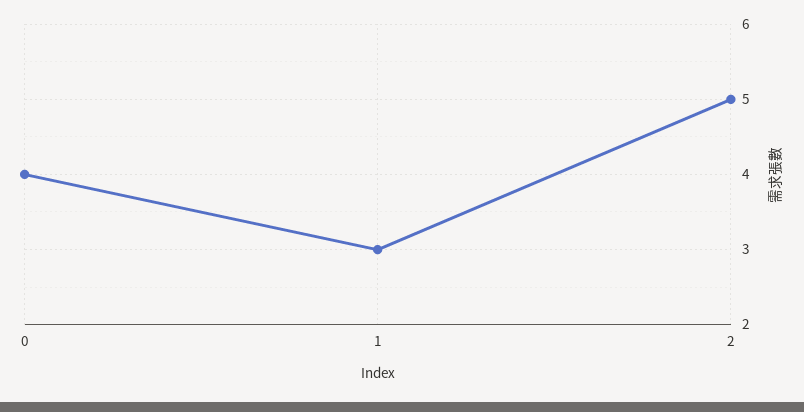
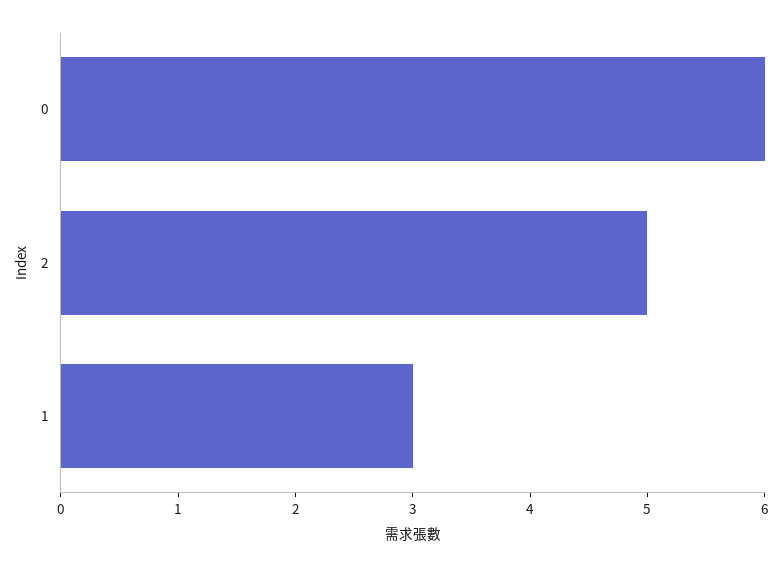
0: 4 -> 6

